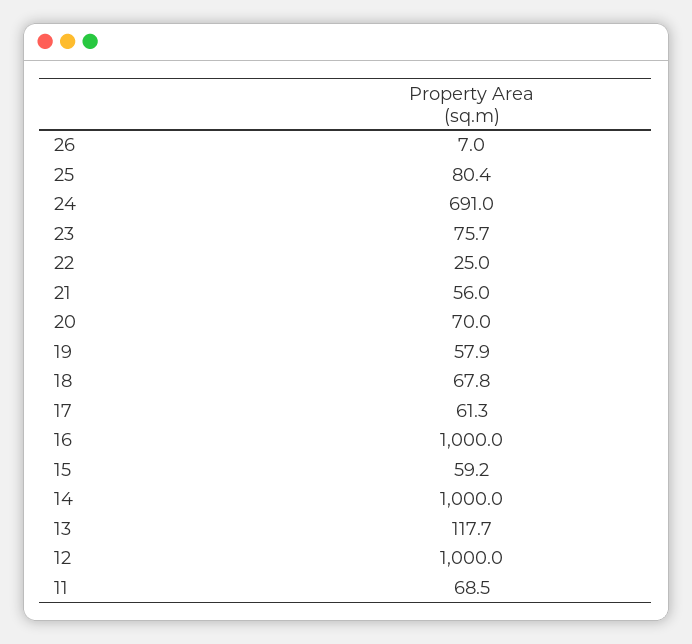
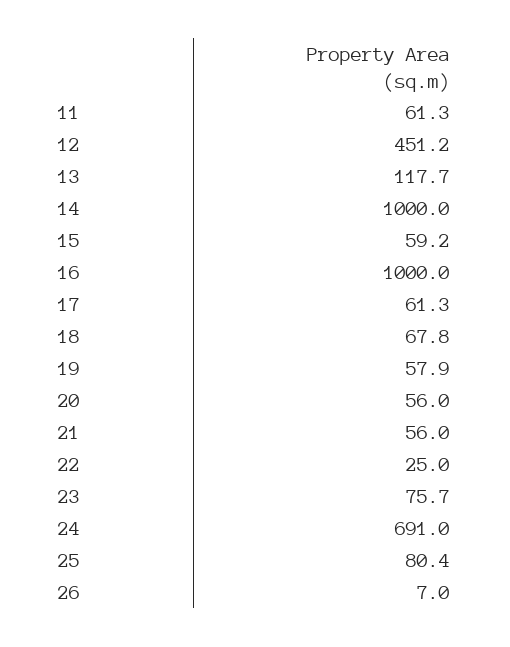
20: 70 -> 56
12: 1000 -> 451.2
11: 68.5 -> 61.3

